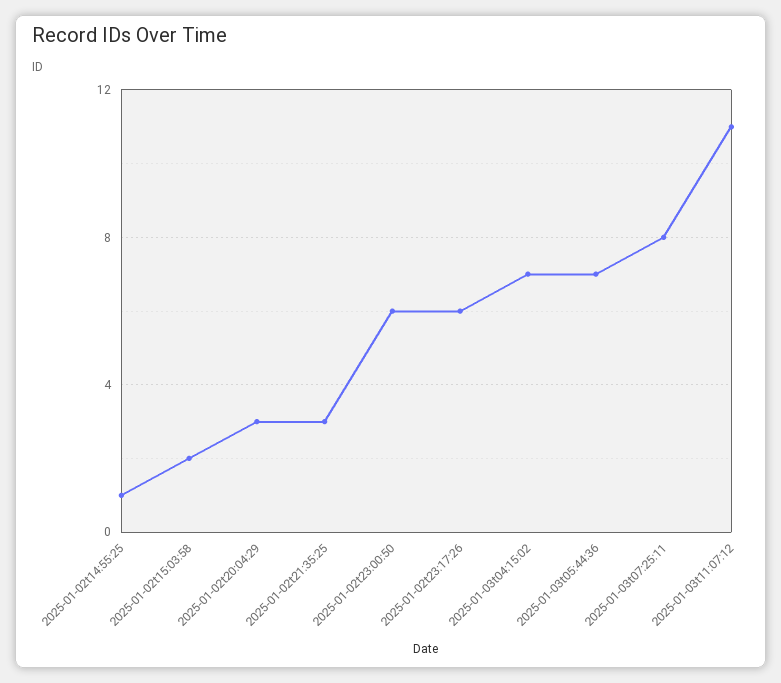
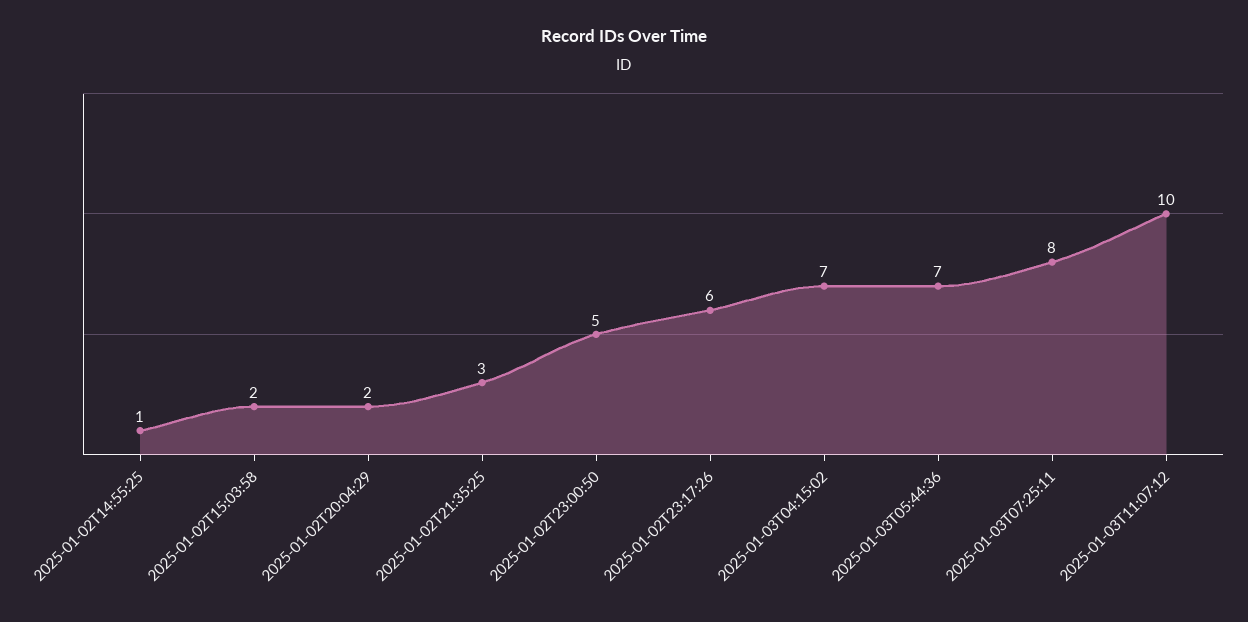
2025-01-02t20:04:29: 3 -> 2
2025-01-02t23:00:50: 6 -> 5
2025-01-03t11:07:12: 11 -> 10

